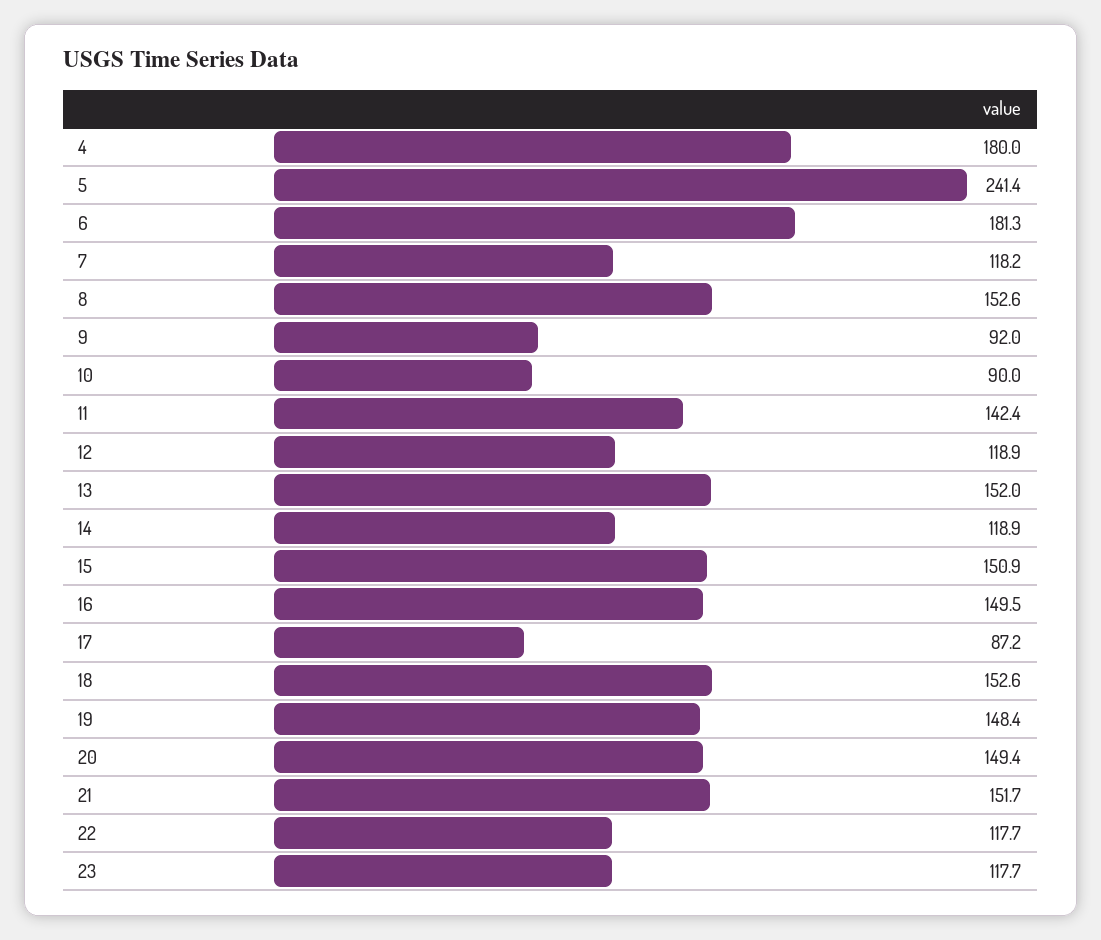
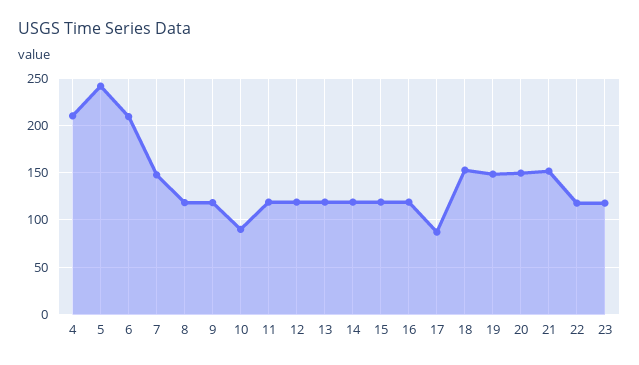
4: 180 -> 210
6: 181.3 -> 210
7: 118.2 -> 150
8: 152.6 -> 120
9: 92 -> 120
11: 142.4 -> 120
13: 152 -> 120
15: 150.9 -> 120
16: 149.5 -> 120

